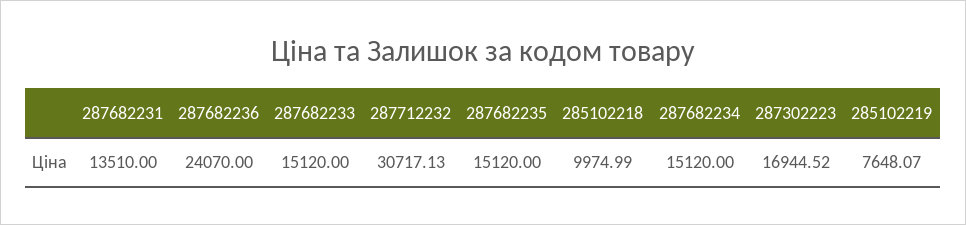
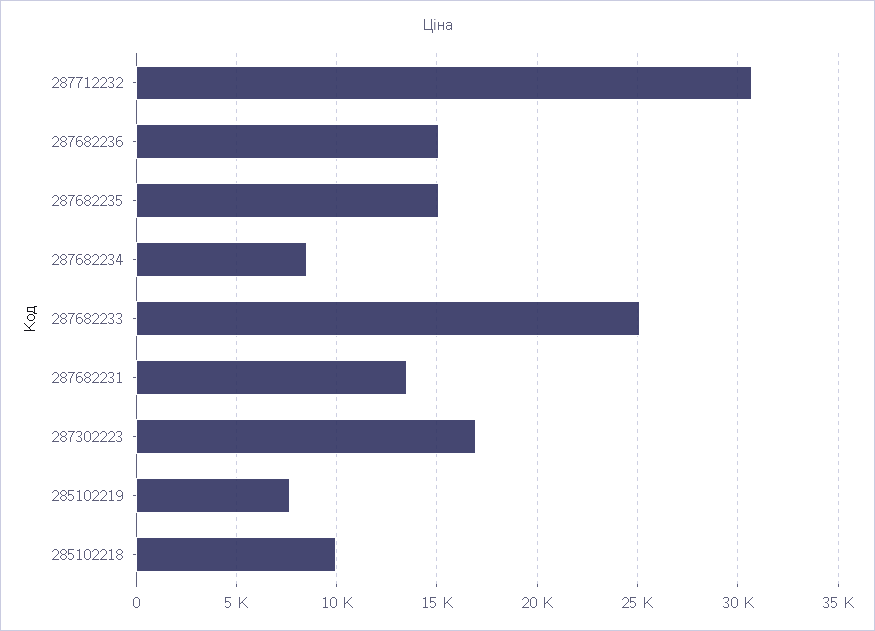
287682236: 24070 -> 15000
287682233: 15120 -> 25000
287682234: 15120 -> 8500

